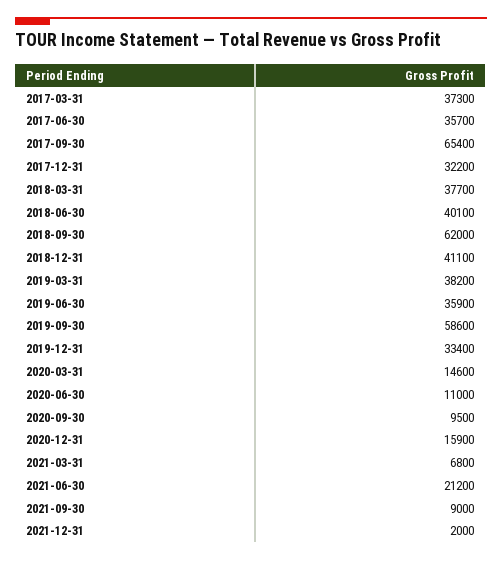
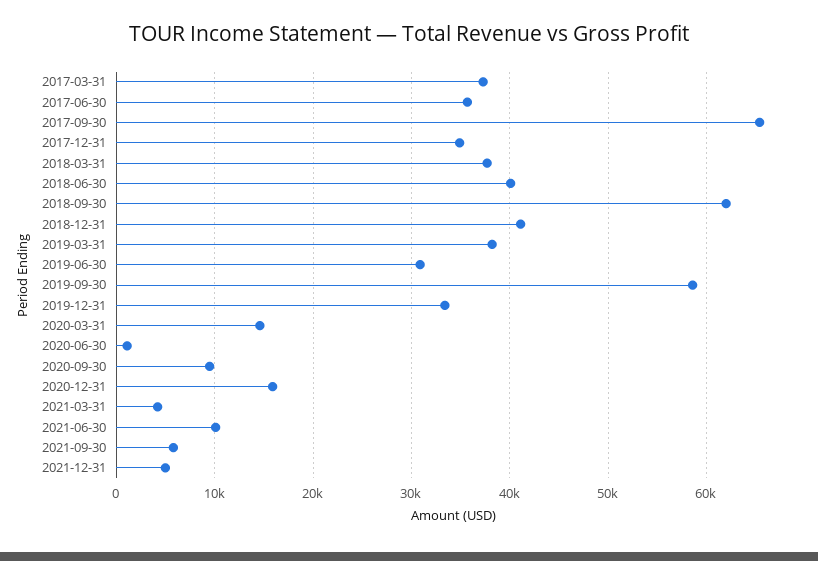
2017-12-31: 32200 -> 35000
2019-06-30: 35900 -> 31000
2020-06-30: 11000 -> 1000
2021-03-31: 6800 -> 4000
2021-06-30: 21200 -> 10000
2021-09-30: 9000 -> 6000
2021-12-31: 2000 -> 5000

